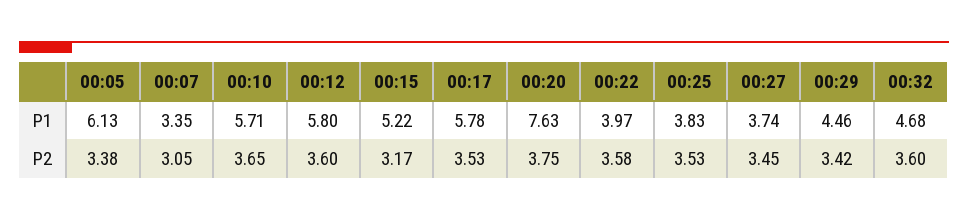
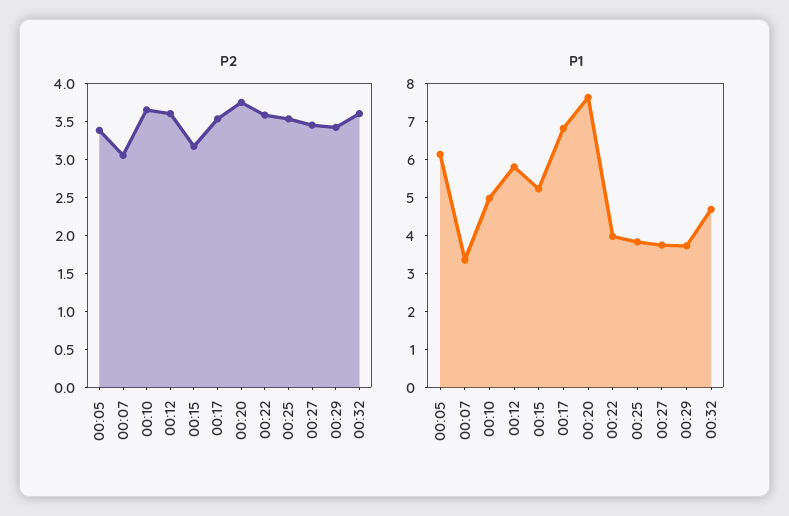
P1, 00:10: 5.71 -> 5
P1, 00:17: 5.78 -> 6.75
P1, 00:29: 4.46 -> 3.75

